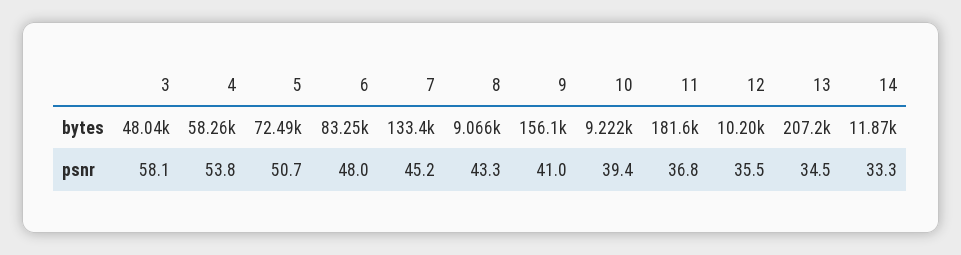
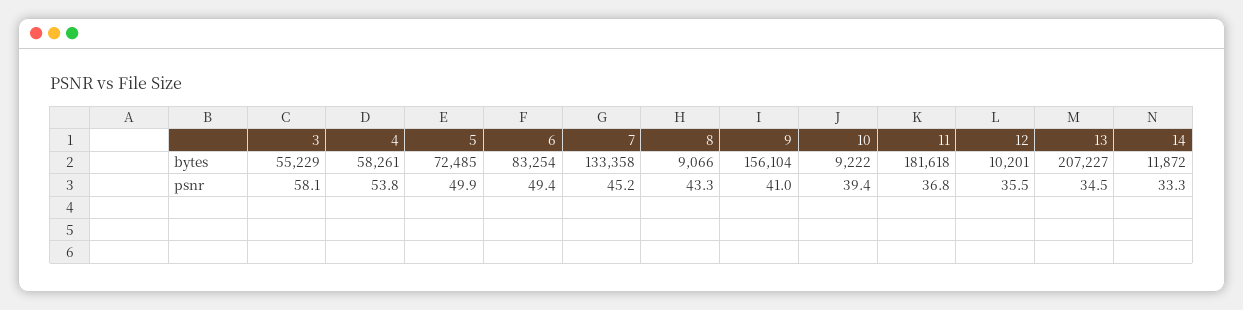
3, bytes: 48040 -> 55229
5, psnr: 50.7 -> 49.9
6, psnr: 48 -> 49.4

